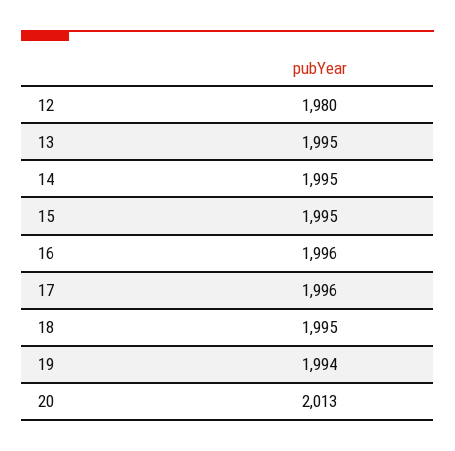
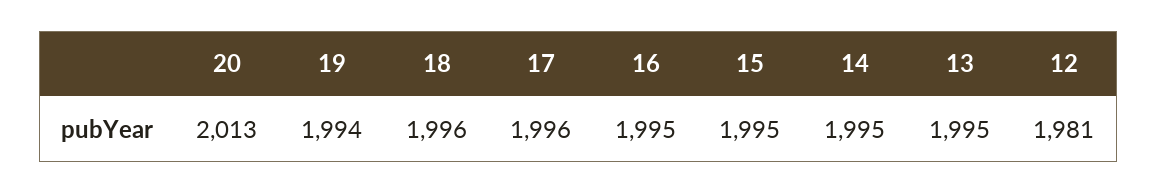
12: 1980 -> 1981
16: 1996 -> 1995
18: 1995 -> 1996

